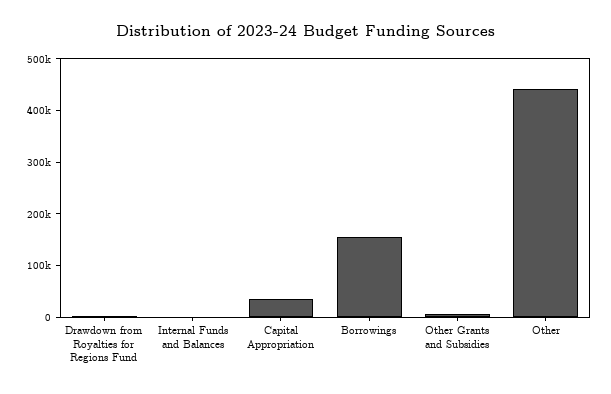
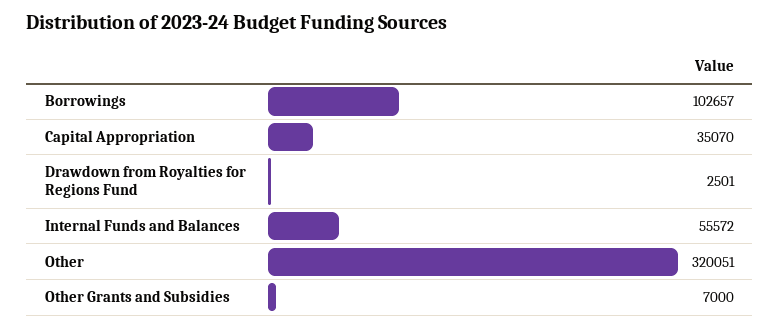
Internal Funds and Balances: 0 -> 55572
Borrowings: 160000 -> 102657
Other: 440000 -> 320051

